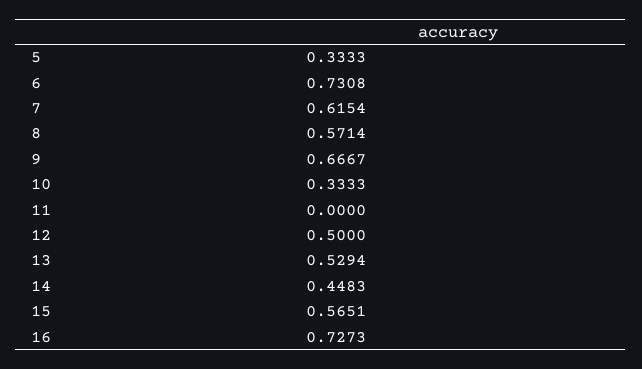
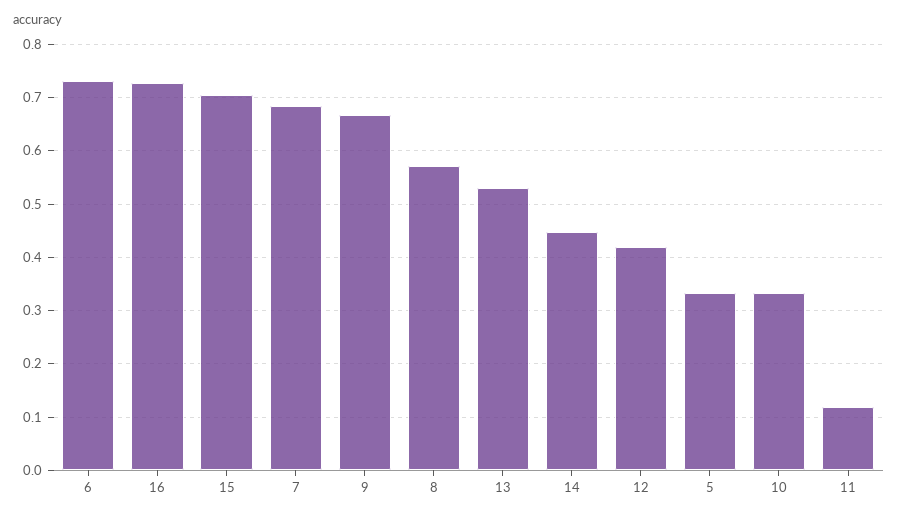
7: 0.6154 -> 0.68
11: 0 -> 0.12
12: 0.5 -> 0.42
15: 0.5651 -> 0.7

